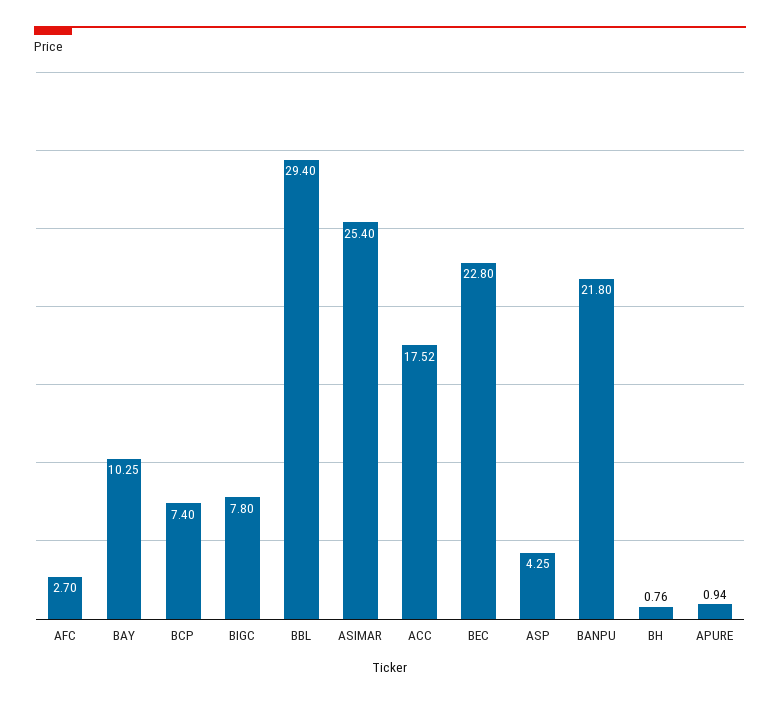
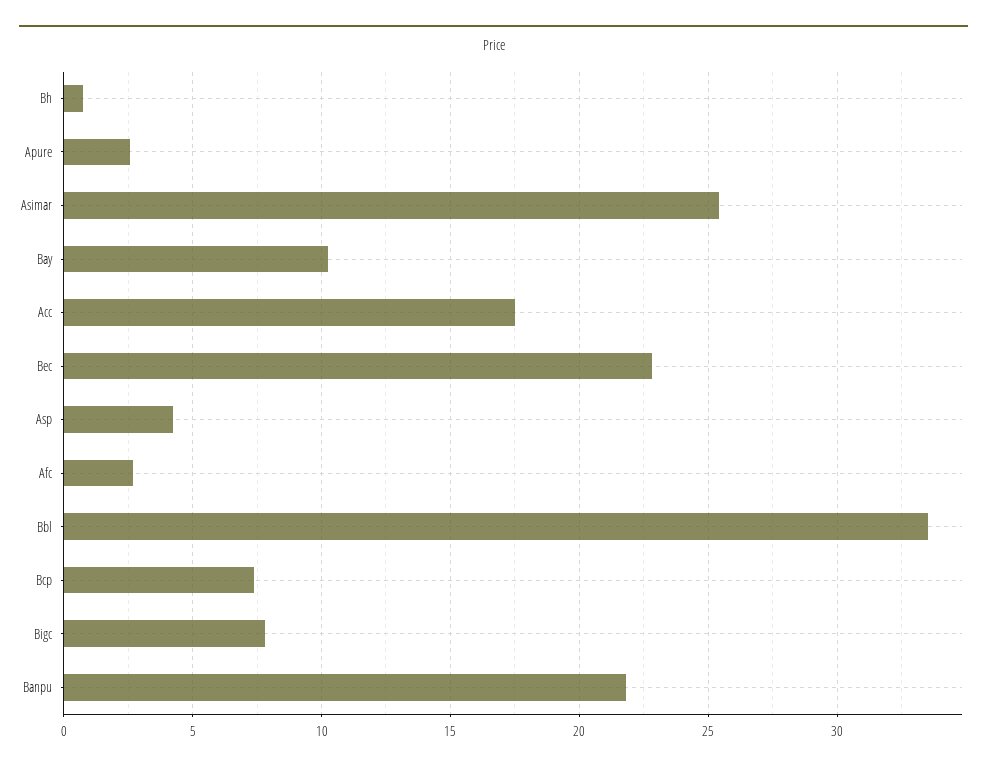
BBL: 29.4 -> 33.5
APURE: 0.94 -> 2.5

